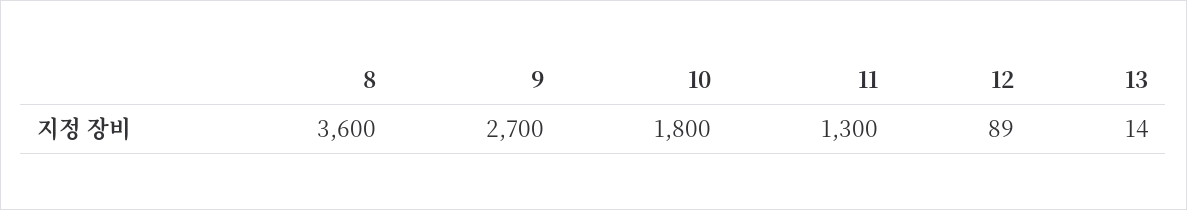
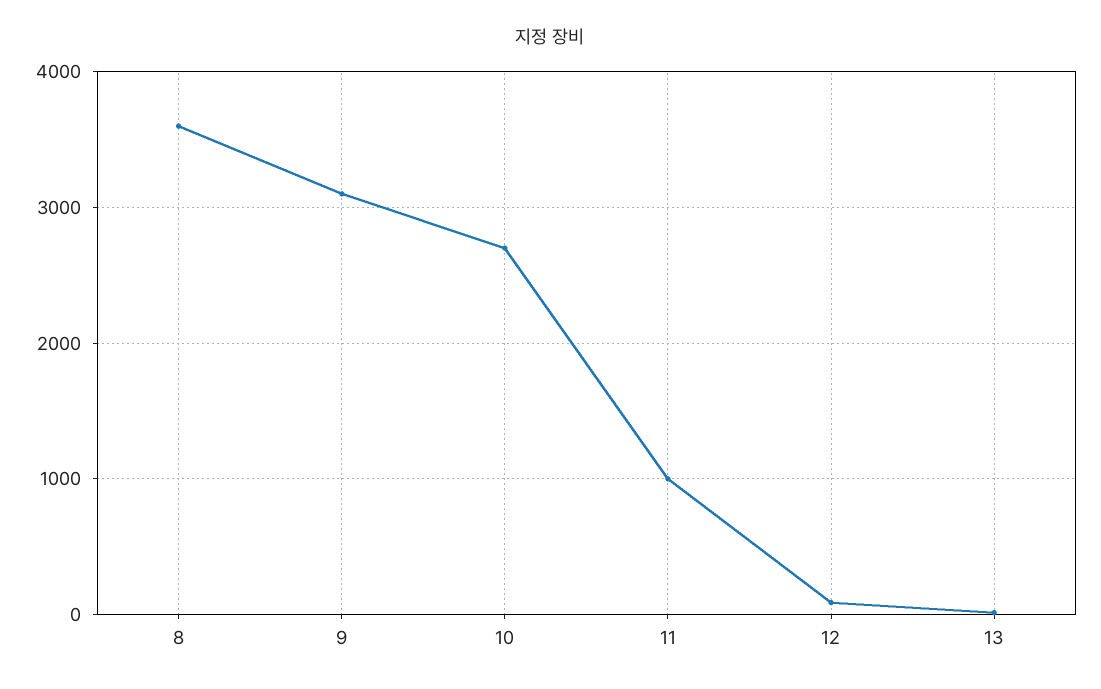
9: 2700 -> 3100
10: 1800 -> 2700
11: 1300 -> 1000

